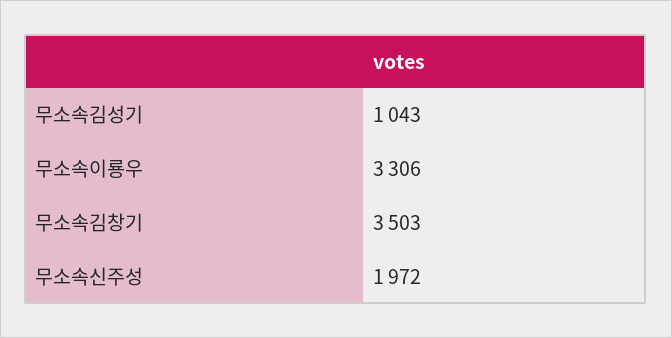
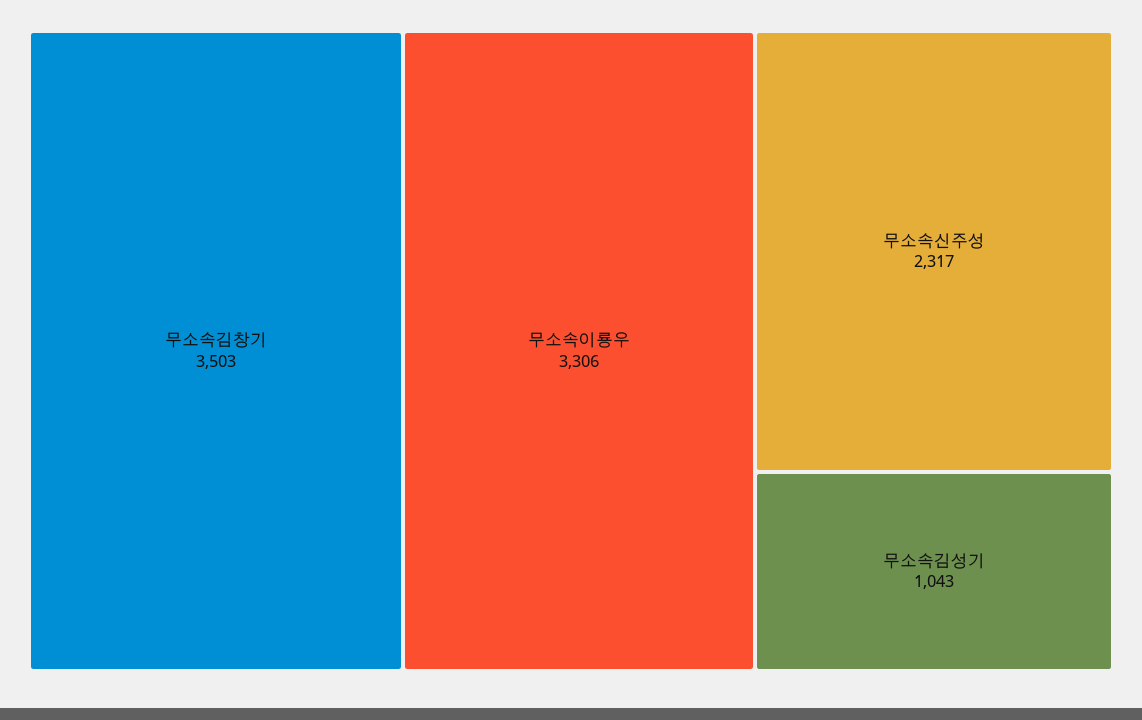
무소속신주성: 1972 -> 2317

